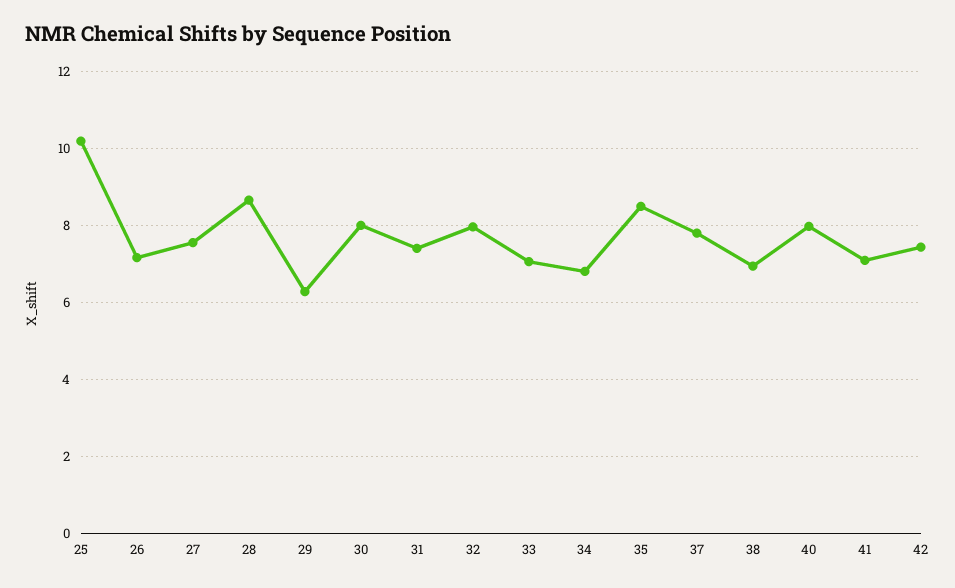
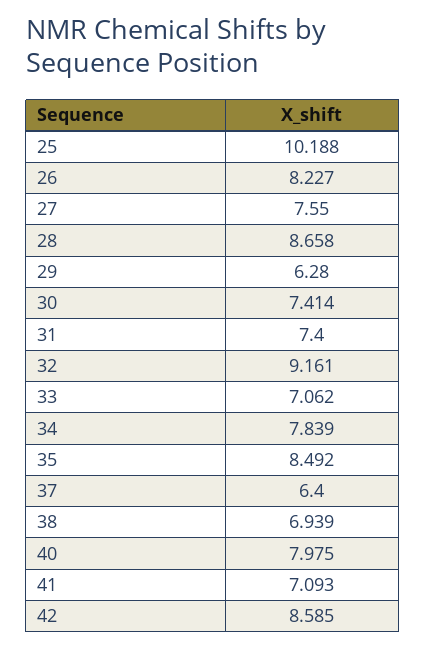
26: 7.2 -> 8.227
30: 8 -> 7.414
32: 8 -> 9.161
34: 6.8 -> 7.839
37: 7.8 -> 6.4
42: 7.4 -> 8.585

